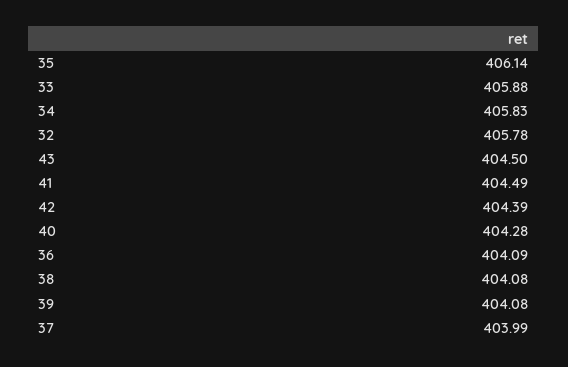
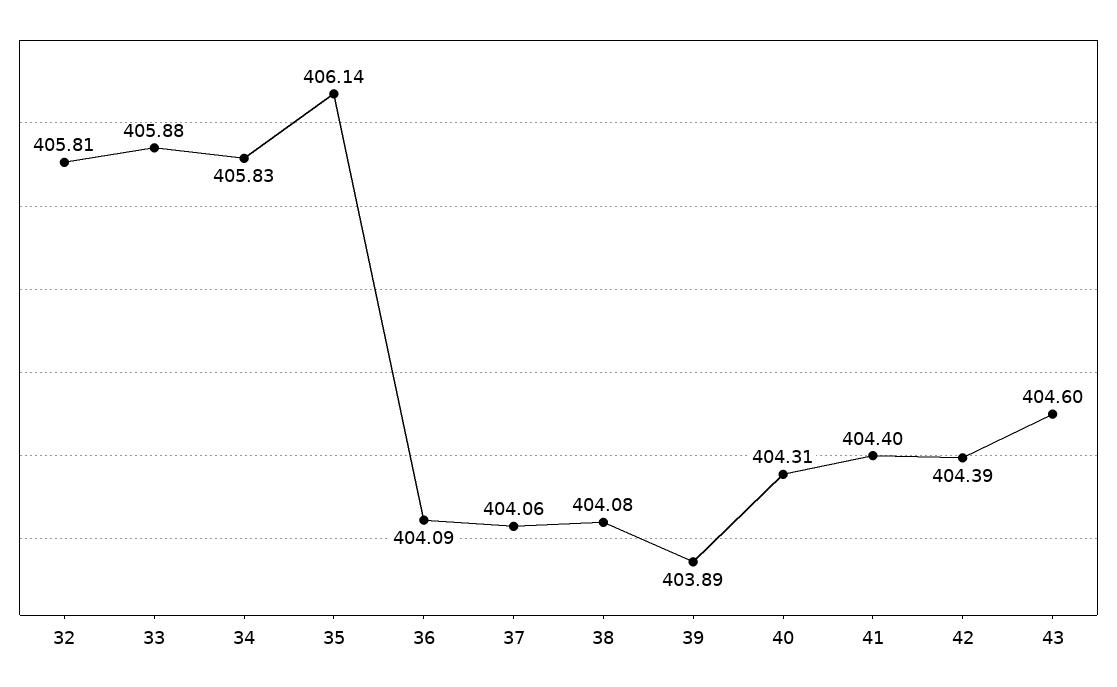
32: 405.78 -> 405.81
43: 404.5 -> 404.6
41: 404.49 -> 404.4
40: 404.28 -> 404.31
39: 404.08 -> 403.89
37: 403.99 -> 404.06

